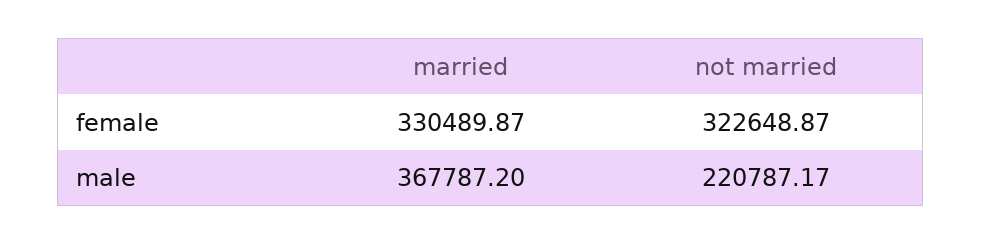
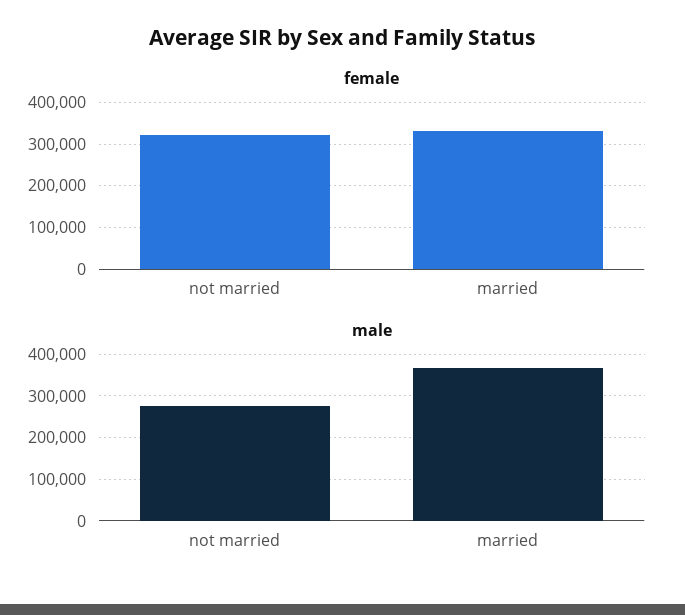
male, not married: 220787.17 -> 280000

